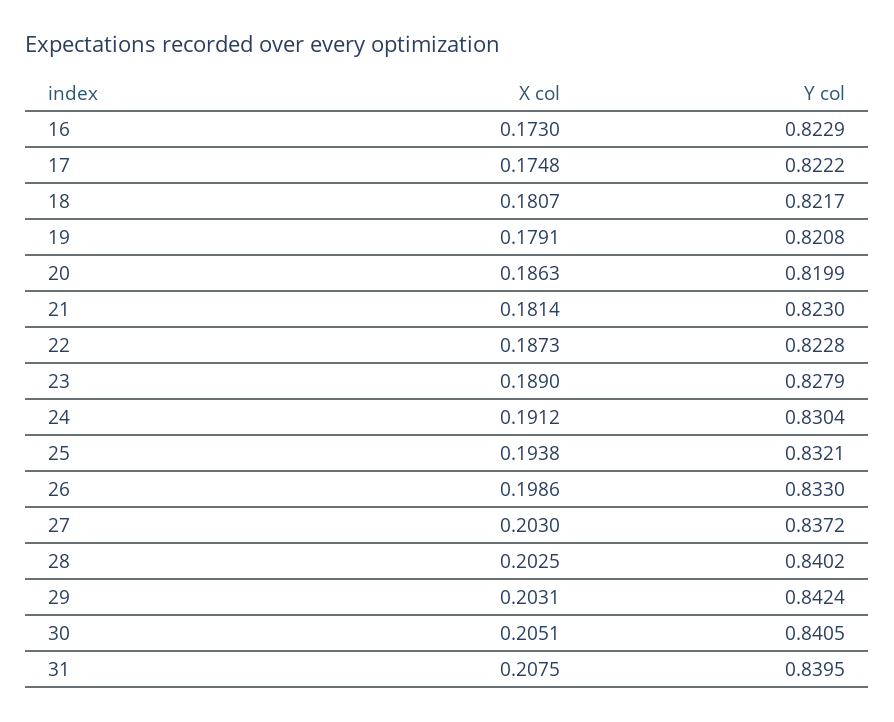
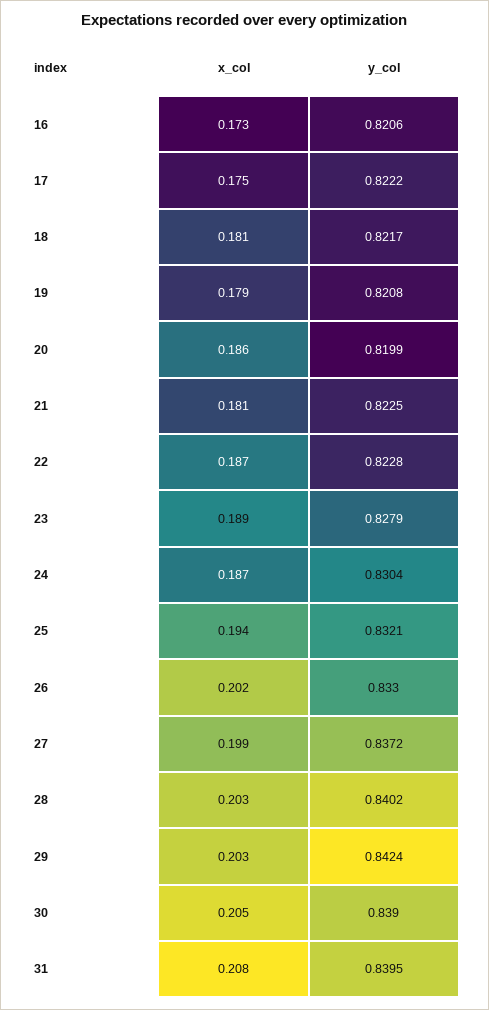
Y col, 16: 0.8229 -> 0.8206
Y col, 21: 0.823 -> 0.8225
X col, 24: 0.1912 -> 0.187
X col, 26: 0.1986 -> 0.202
X col, 27: 0.203 -> 0.199
Y col, 30: 0.8405 -> 0.839

